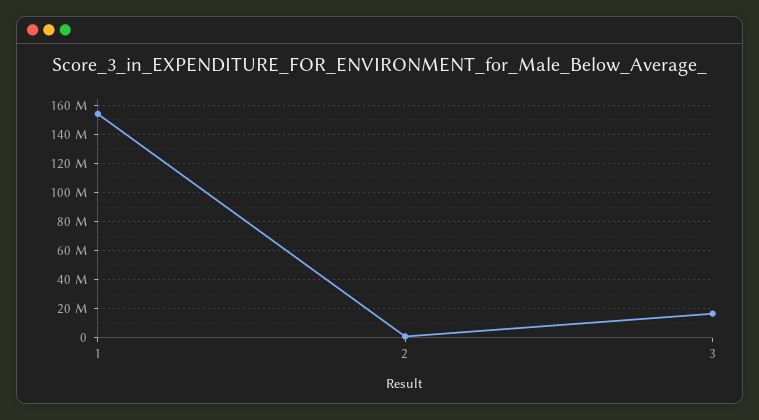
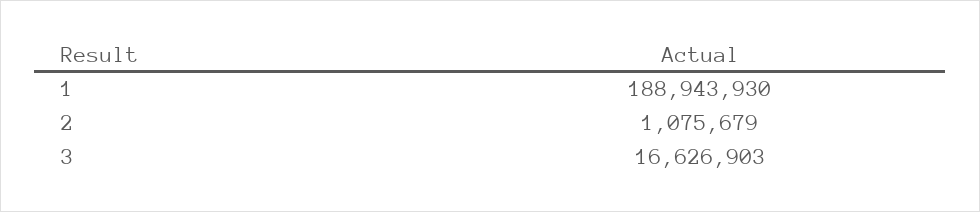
1: 155000000 -> 188943930

